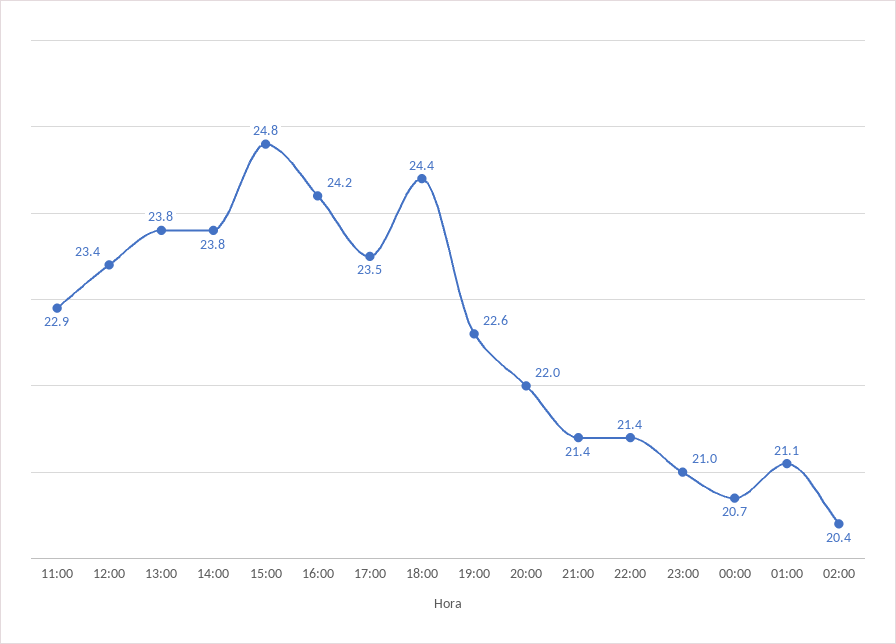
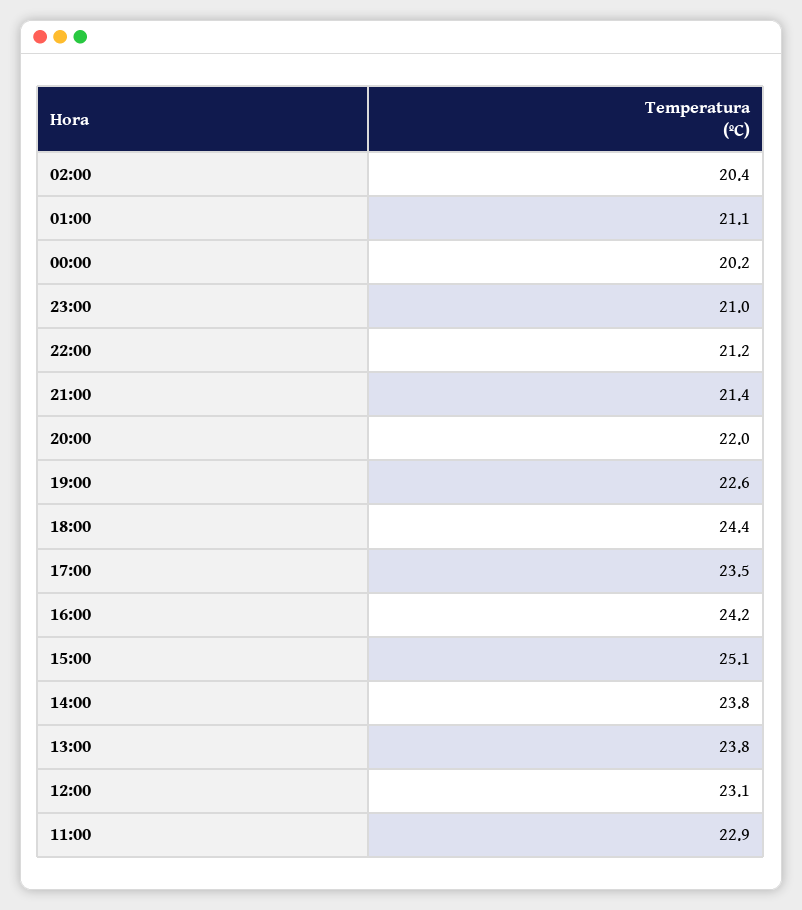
12:00: 23.4 -> 23.1
15:00: 24.8 -> 25.1
22:00: 21.4 -> 21.2
00:00: 20.7 -> 20.2

